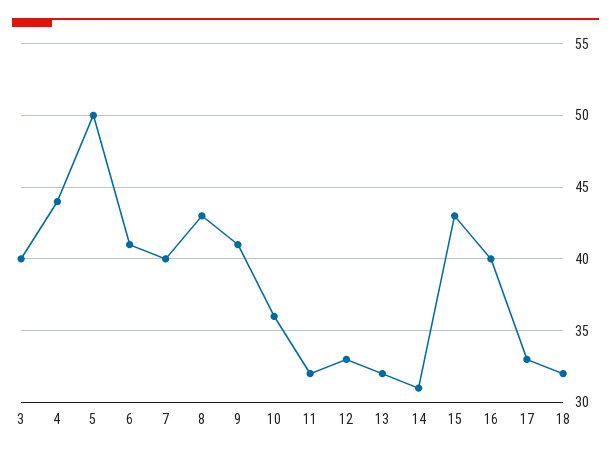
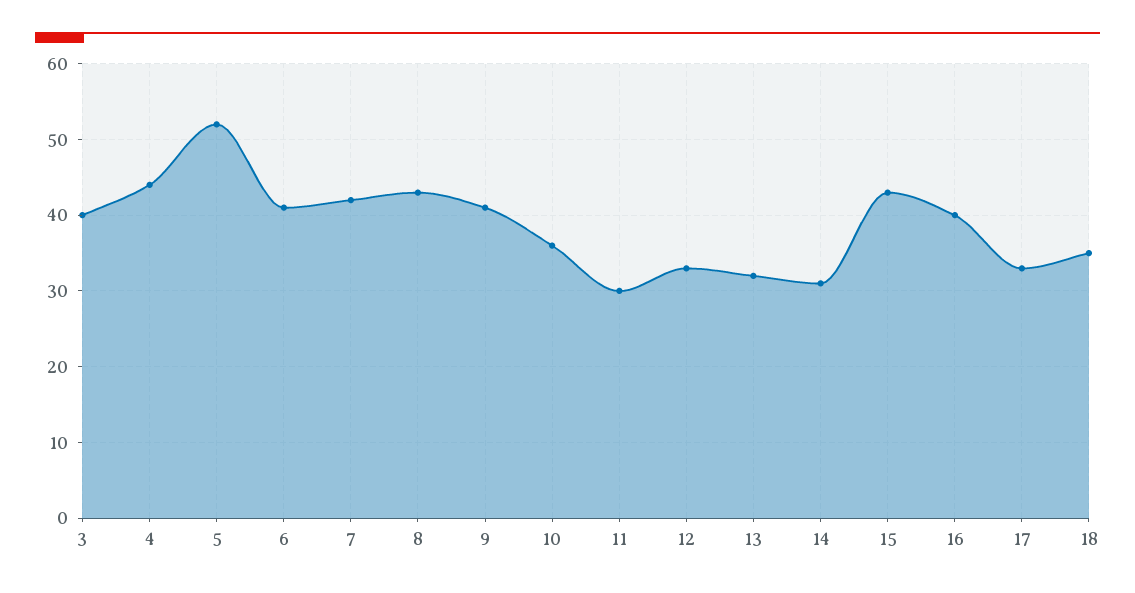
5: 50 -> 52
7: 40 -> 42
11: 32 -> 30
18: 32 -> 35

